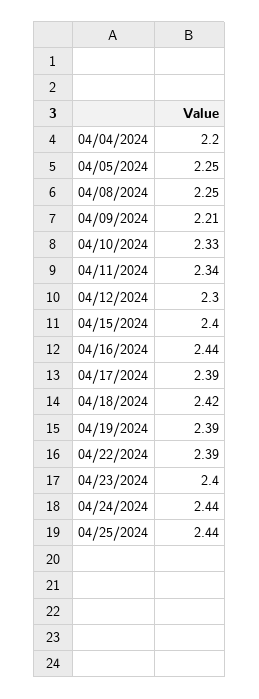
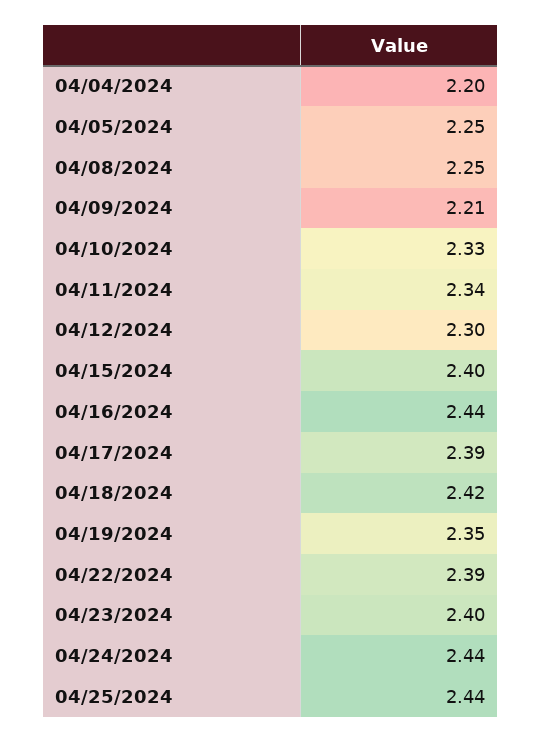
04/19/2024: 2.39 -> 2.35

